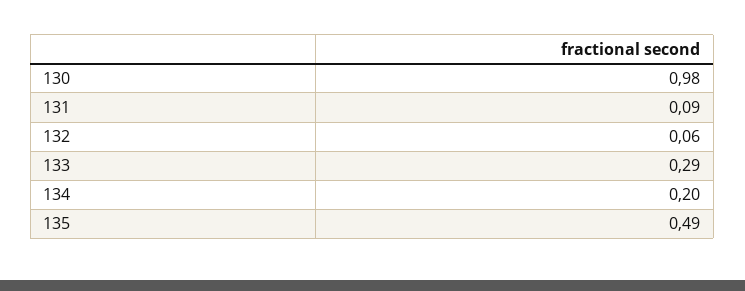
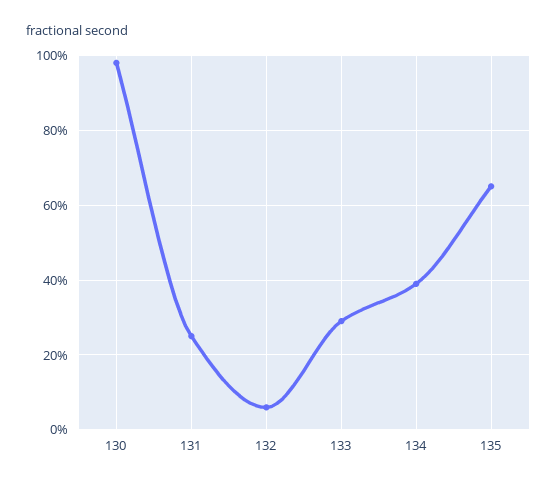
131: 0.09 -> 0.25
134: 0.2 -> 0.4
135: 0.49 -> 0.65

